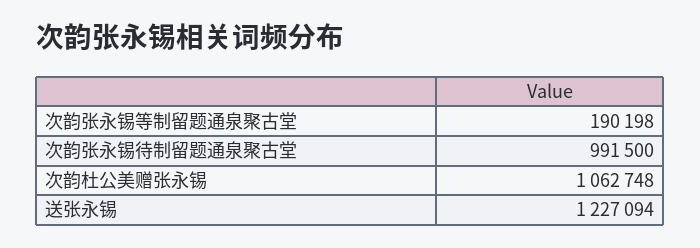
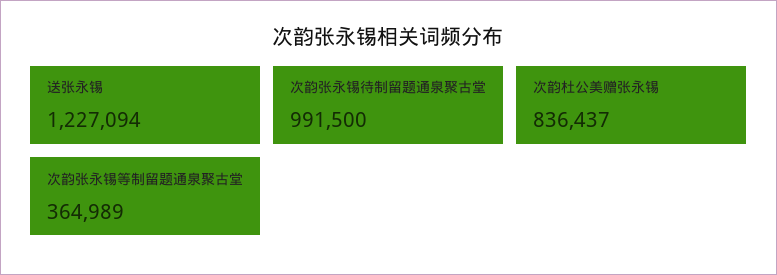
次韵张永锡等制留题通泉聚古堂: 190198 -> 364989
次韵杜公美赠张永锡: 1062748 -> 836437

